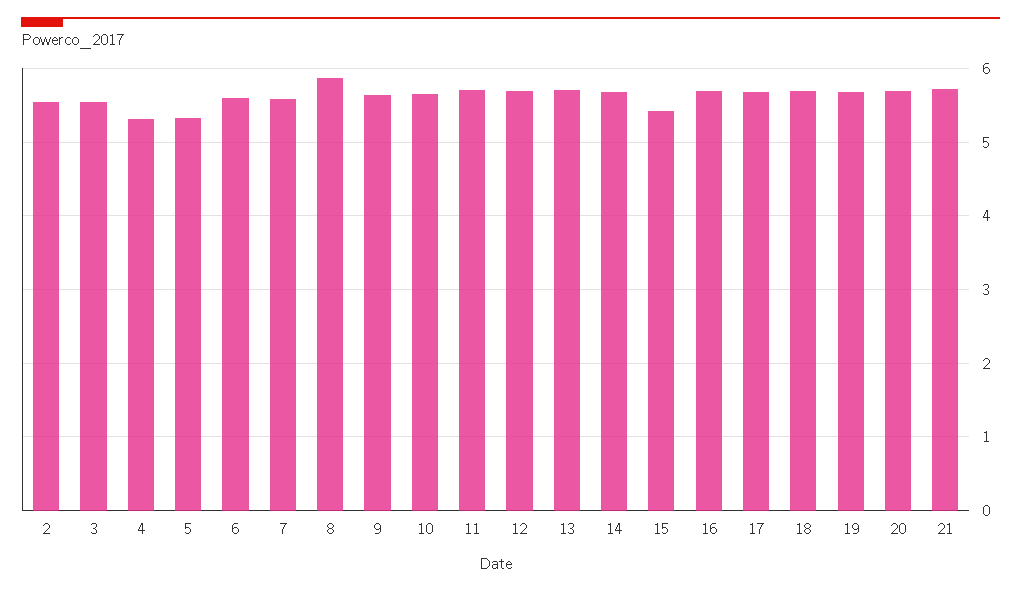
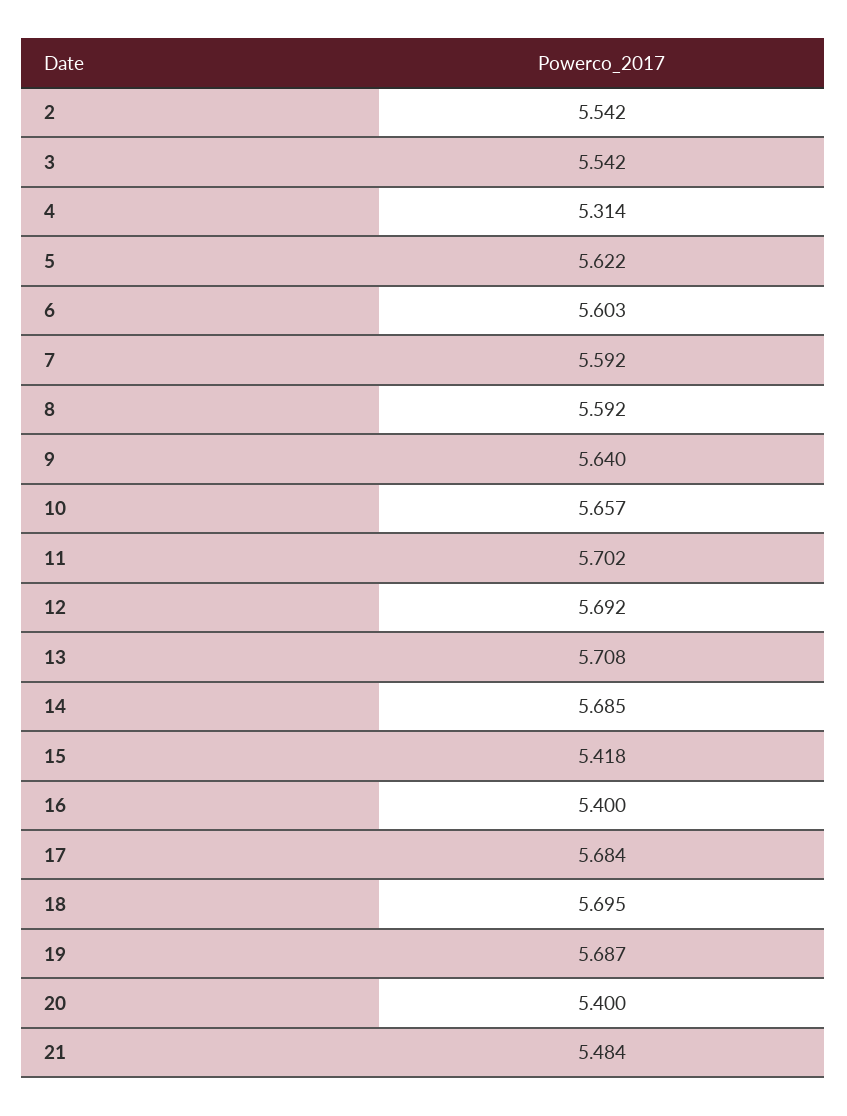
5: 5.3 -> 5.622
8: 5.9 -> 5.592
16: 5.7 -> 5.4
20: 5.7 -> 5.4
21: 5.7 -> 5.484

